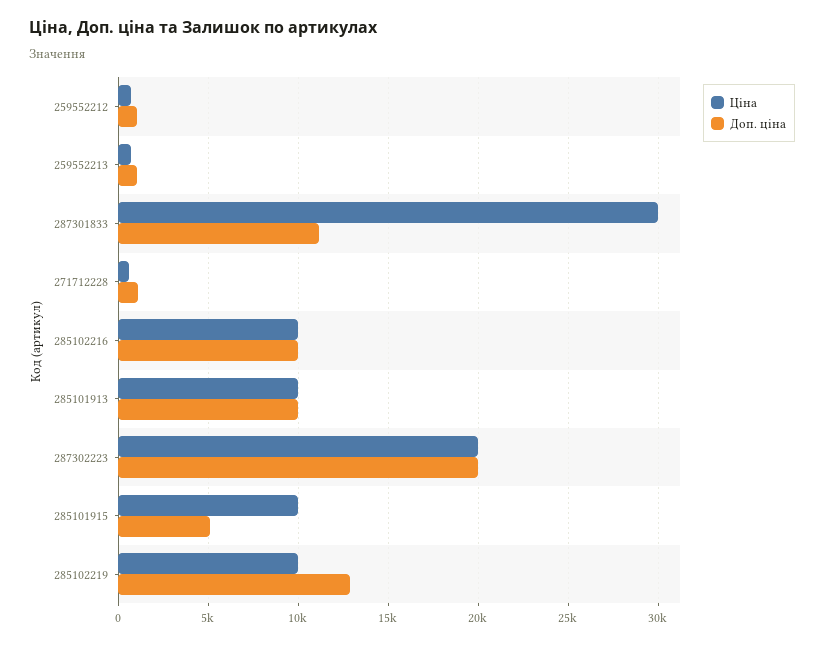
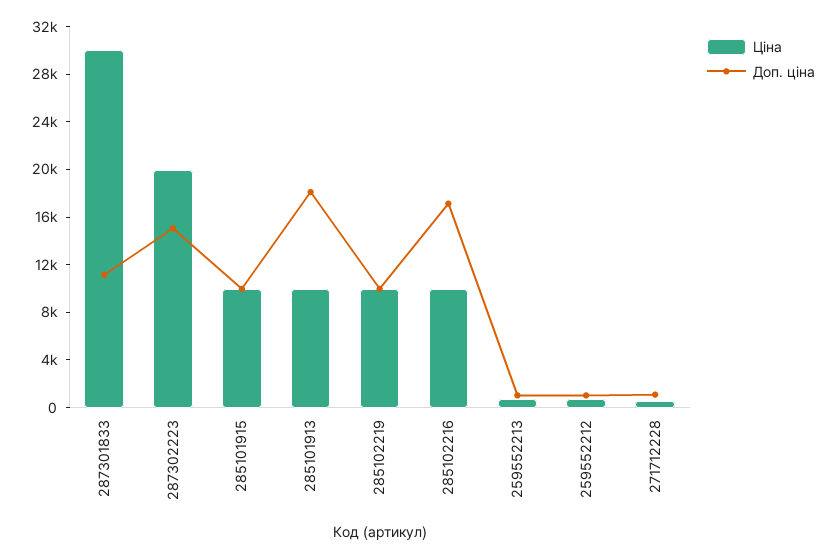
Доп. ціна, 285102216: 10000 -> 17000
Доп. ціна, 285101913: 10000 -> 18000
Доп. ціна, 287302223: 20000 -> 15000
Доп. ціна, 285101915: 5000 -> 10000
Доп. ціна, 285102219: 13000 -> 10000

